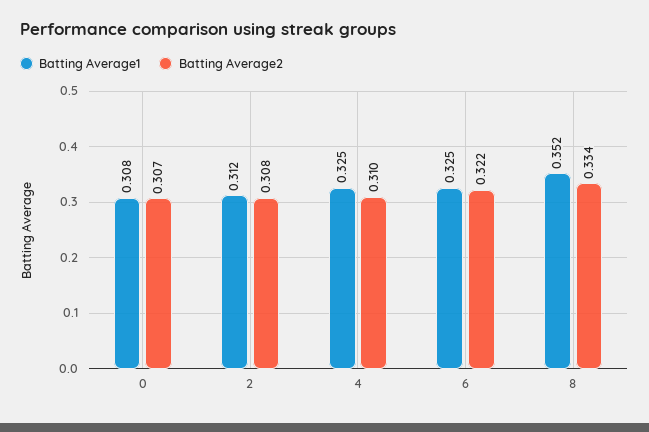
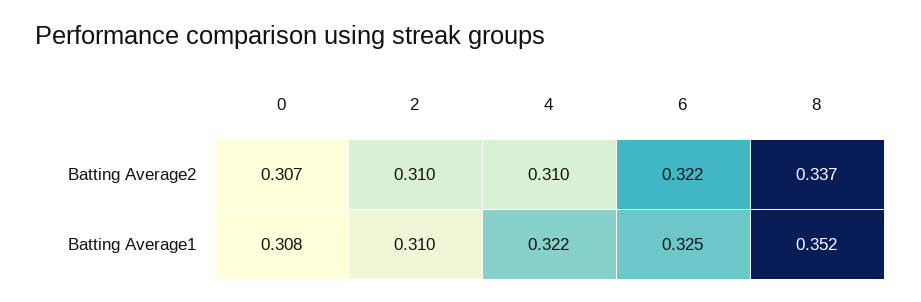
Batting Average1, 2: 0.312 -> 0.31
Batting Average2, 2: 0.308 -> 0.31
Batting Average1, 4: 0.325 -> 0.322
Batting Average2, 8: 0.334 -> 0.337

